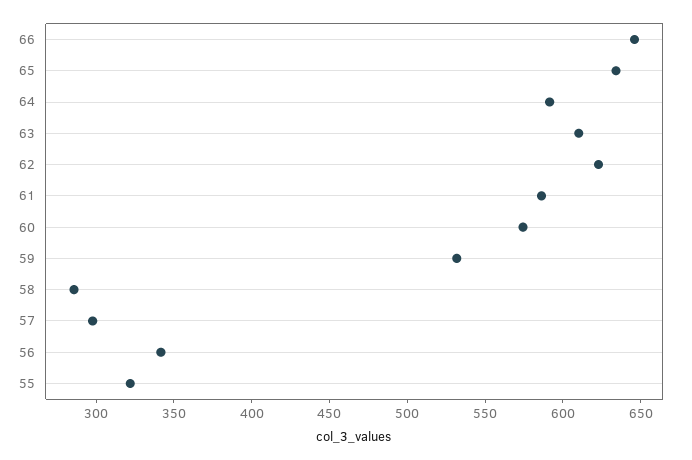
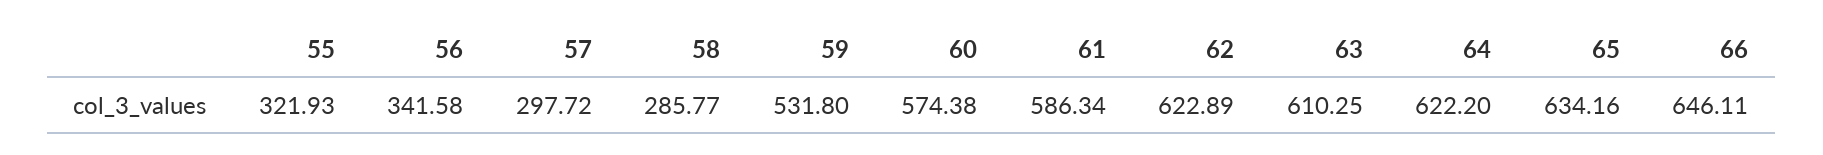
64: 590 -> 622.2

